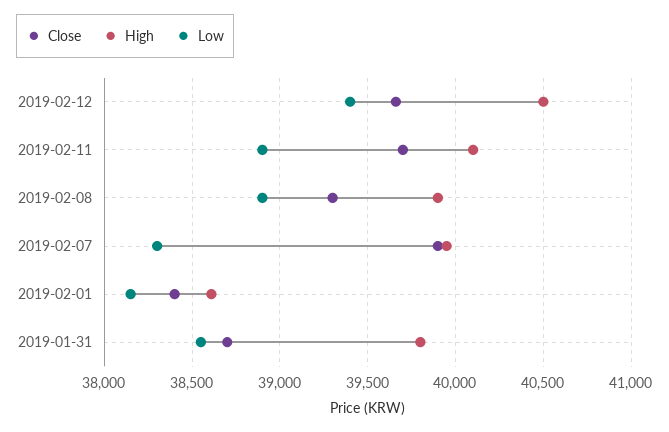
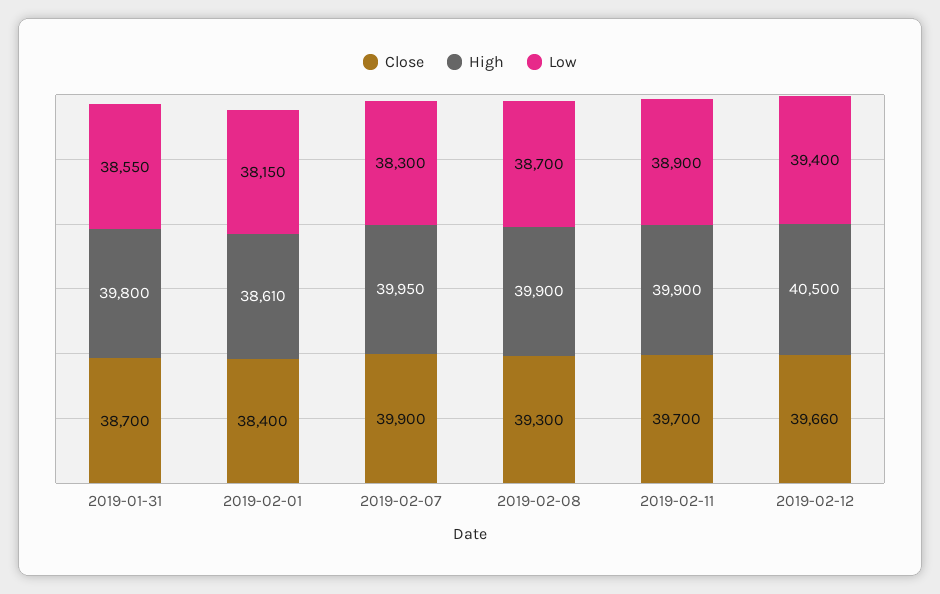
High, 2019-02-11: 40100 -> 39900
Low, 2019-02-08: 38900 -> 38700

